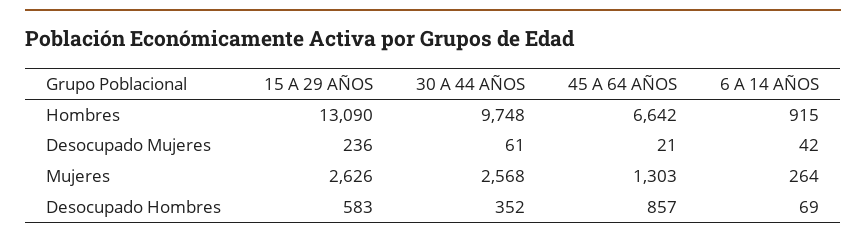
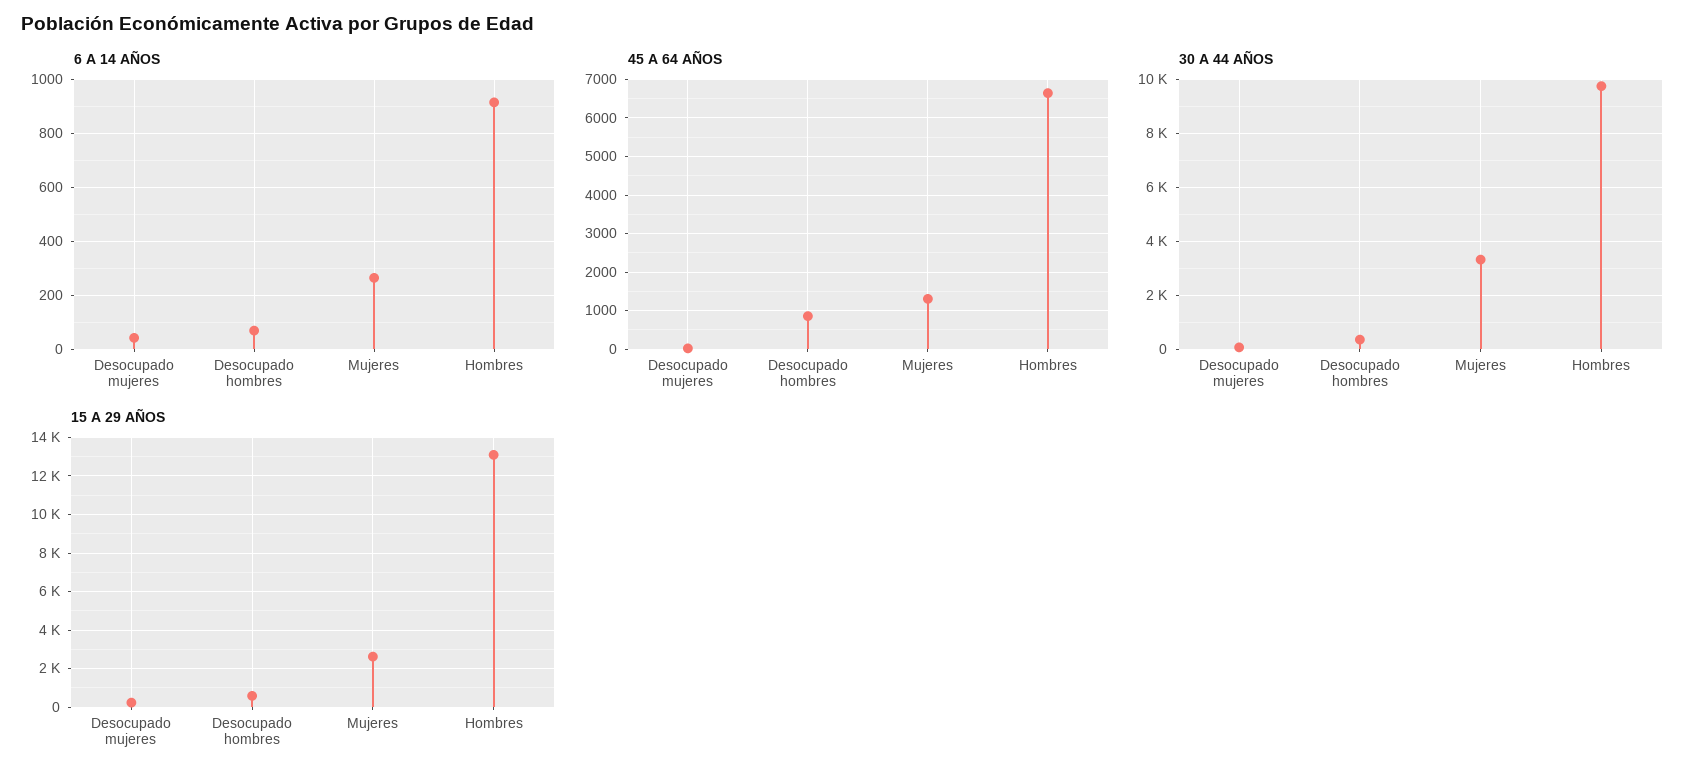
30 A 44 AÑOS, Mujeres: 2568 -> 3250

